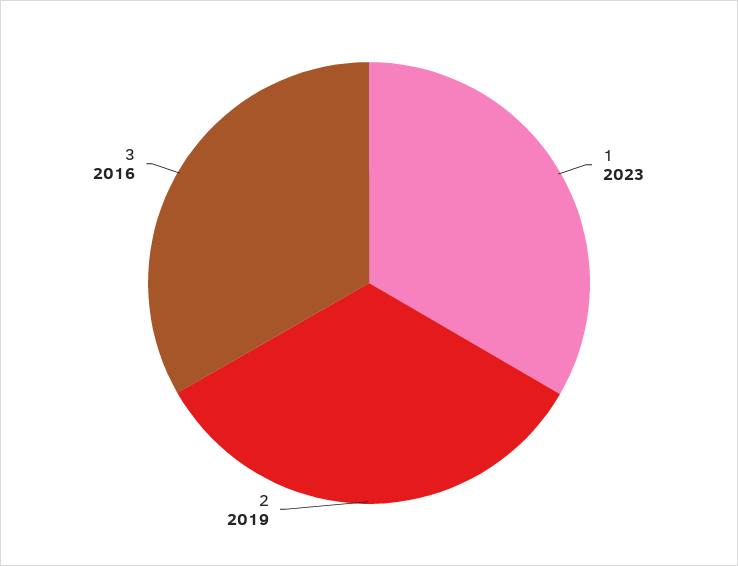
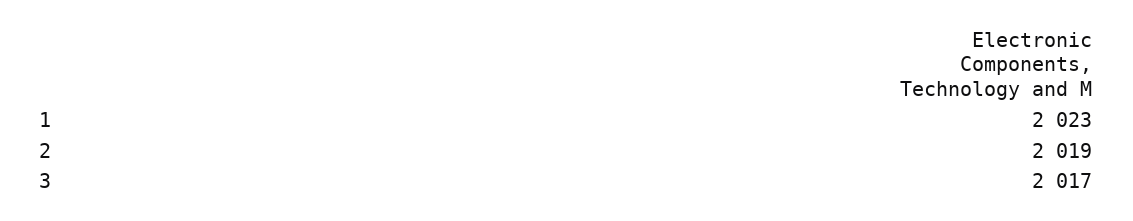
3: 2016 -> 2017

